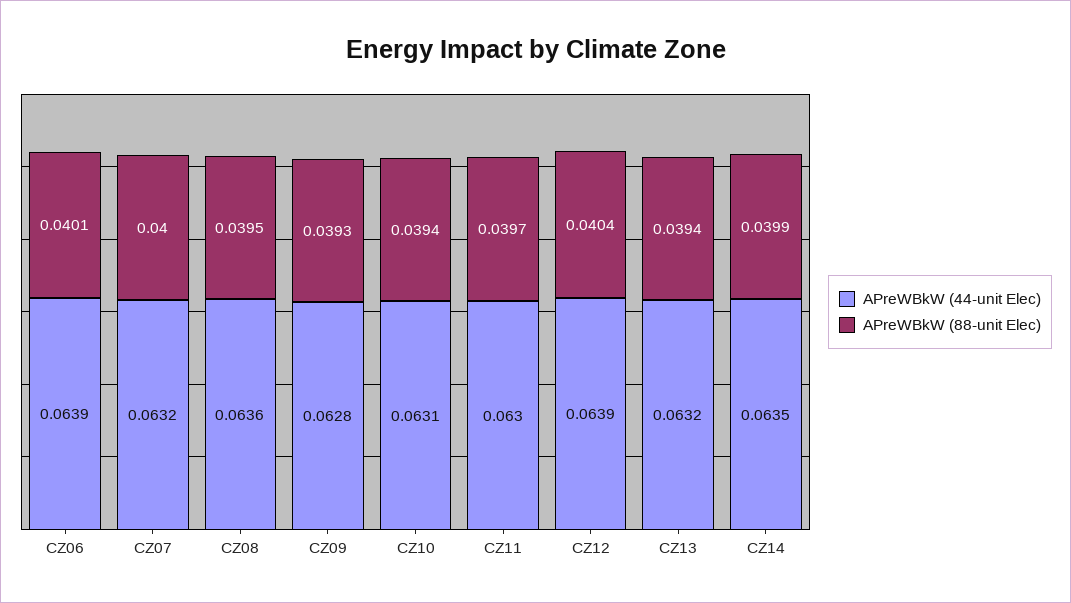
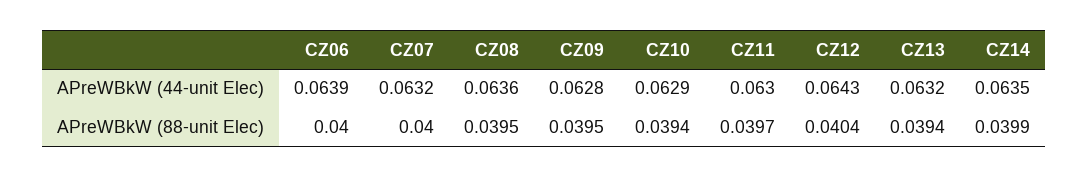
APreWBkW (88-unit Elec), CZ06: 0.0401 -> 0.04
APreWBkW (88-unit Elec), CZ09: 0.0393 -> 0.0395
APreWBkW (44-unit Elec), CZ10: 0.0631 -> 0.0629
APreWBkW (44-unit Elec), CZ12: 0.0639 -> 0.0643

